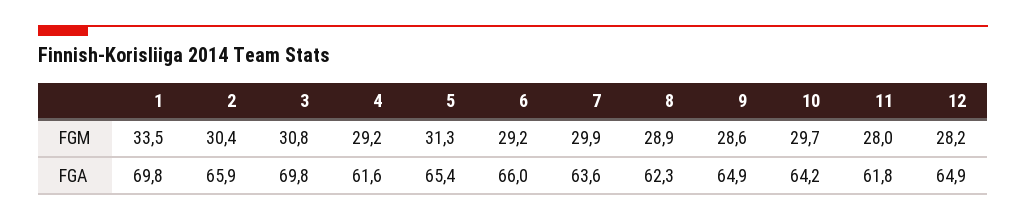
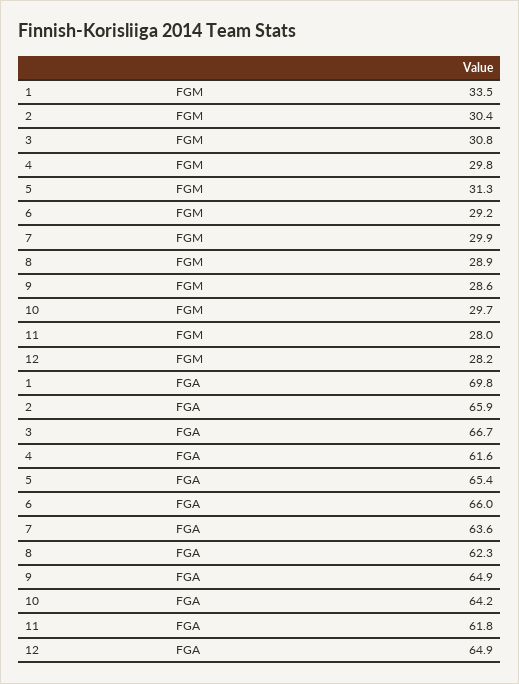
4, FGM: 29.2 -> 29.8
3, FGA: 69.8 -> 66.7

